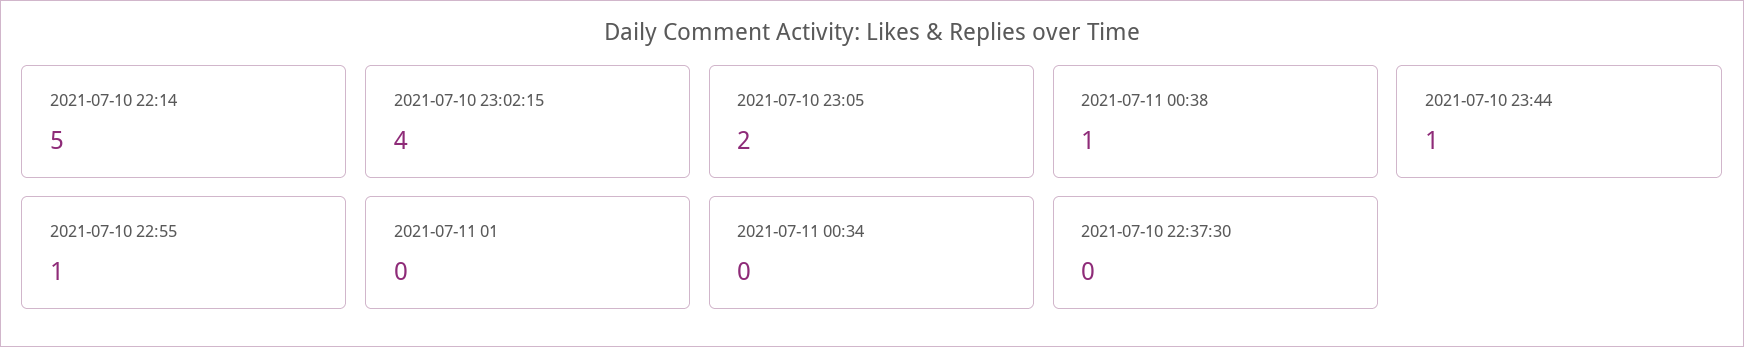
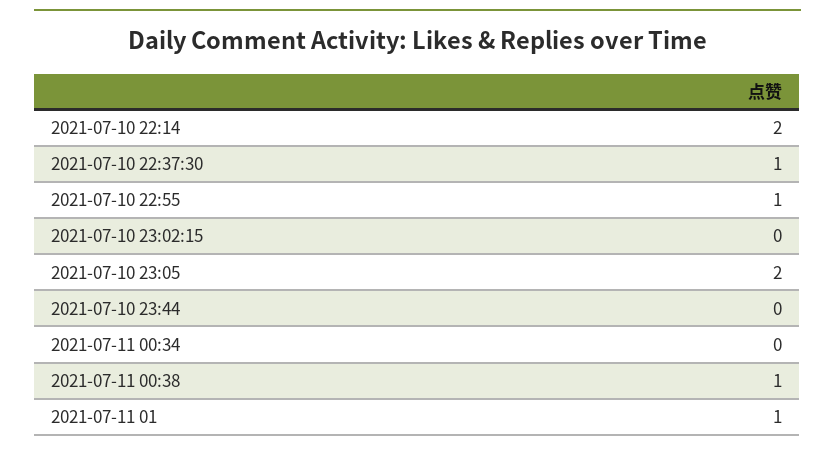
2021-07-10 22:14: 5 -> 2
2021-07-10 23:02:15: 4 -> 0
2021-07-10 23:44: 1 -> 0
2021-07-11 01: 0 -> 1
2021-07-10 22:37:30: 0 -> 1

